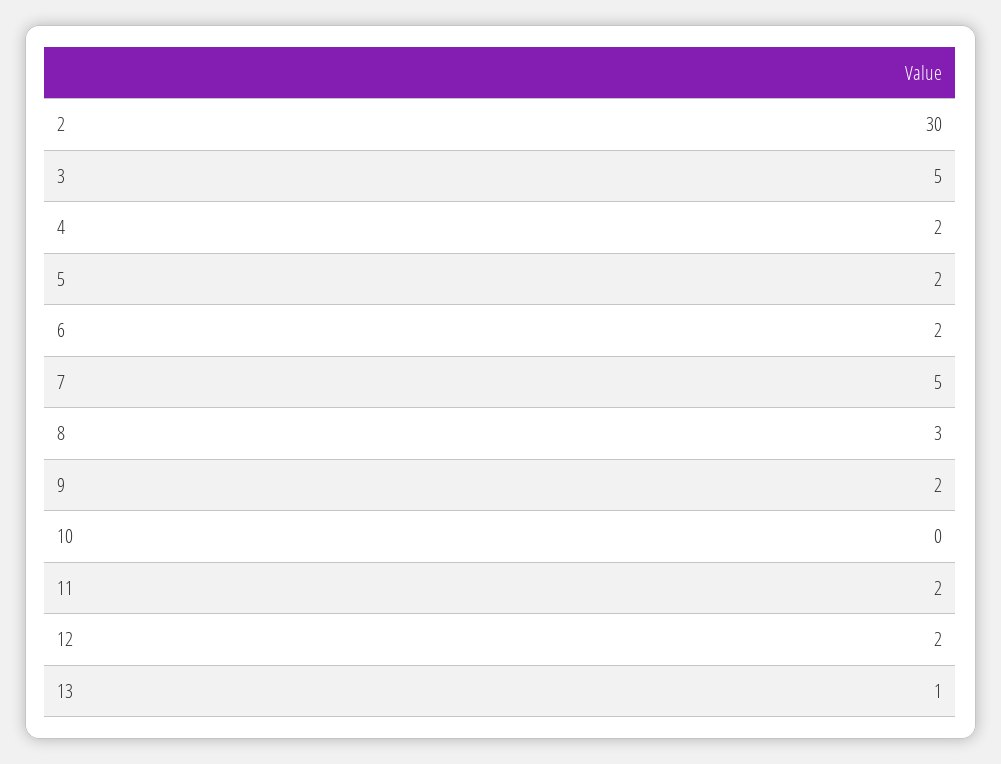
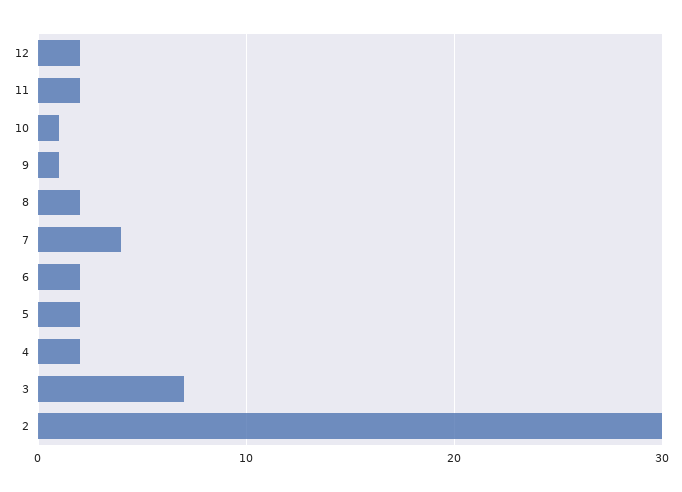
3: 5 -> 7
7: 5 -> 4
8: 3 -> 2
9: 2 -> 1
10: 0 -> 1
13: 1 -> none

